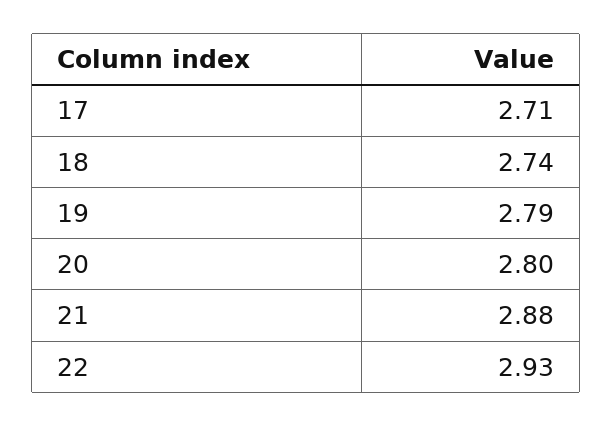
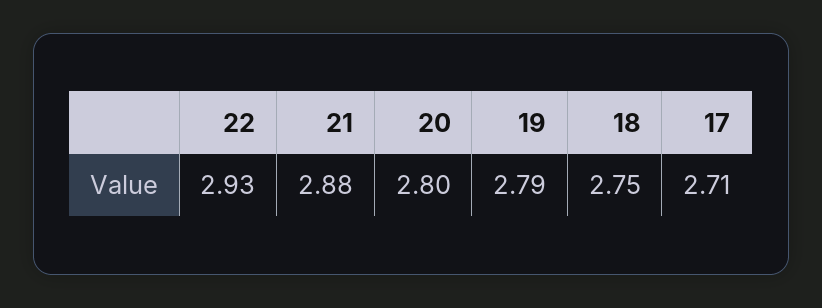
18: 2.74 -> 2.75

